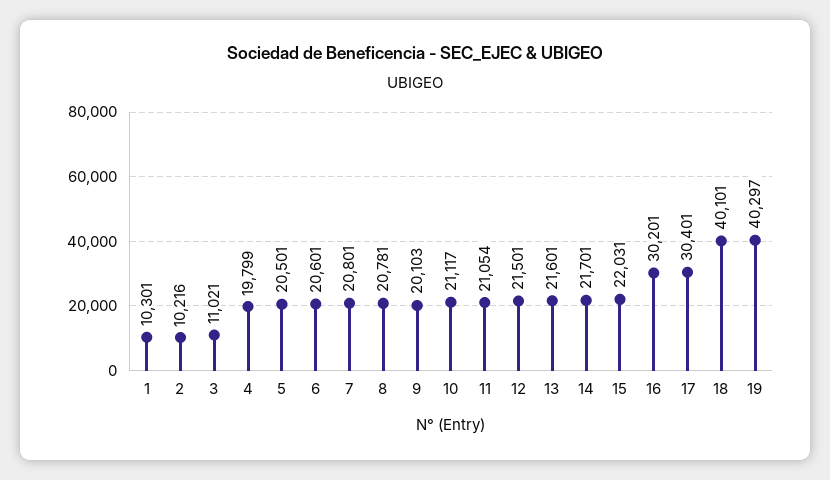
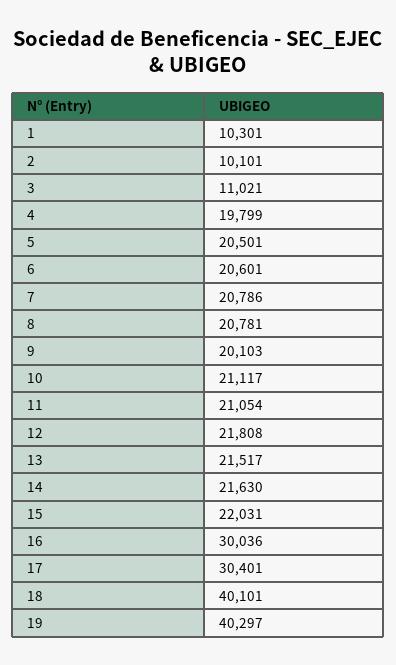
2: 10216 -> 10101
7: 20801 -> 20786
12: 21501 -> 21808
13: 21601 -> 21517
14: 21701 -> 21630
16: 30201 -> 30036

